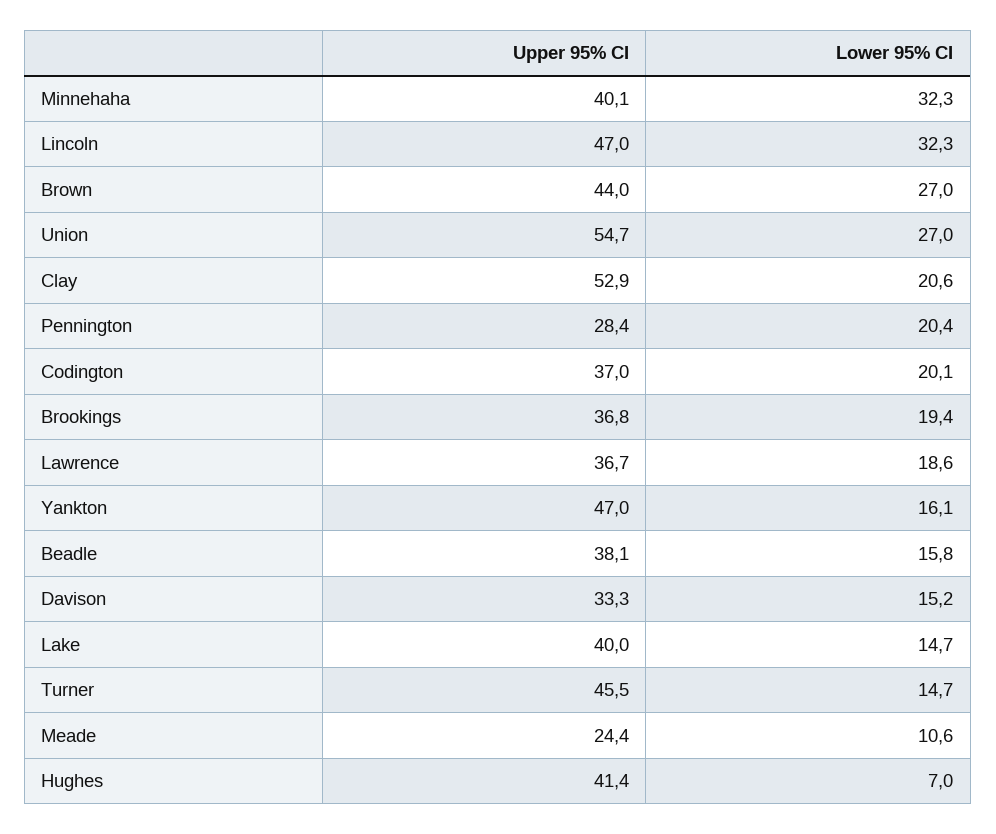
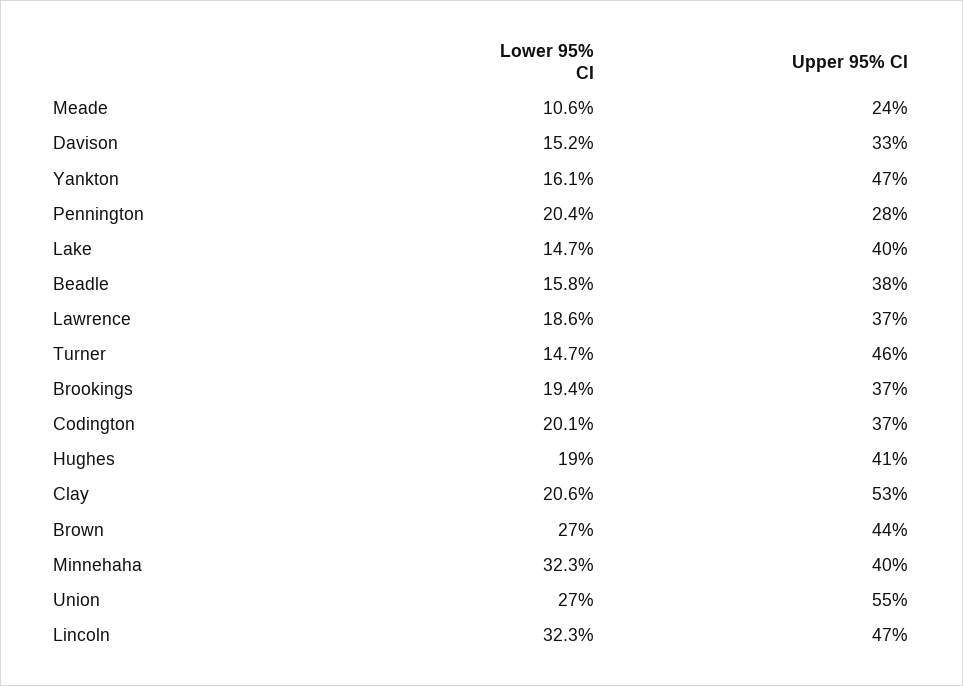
Lower 95% CI, Hughes: 7 -> 19

